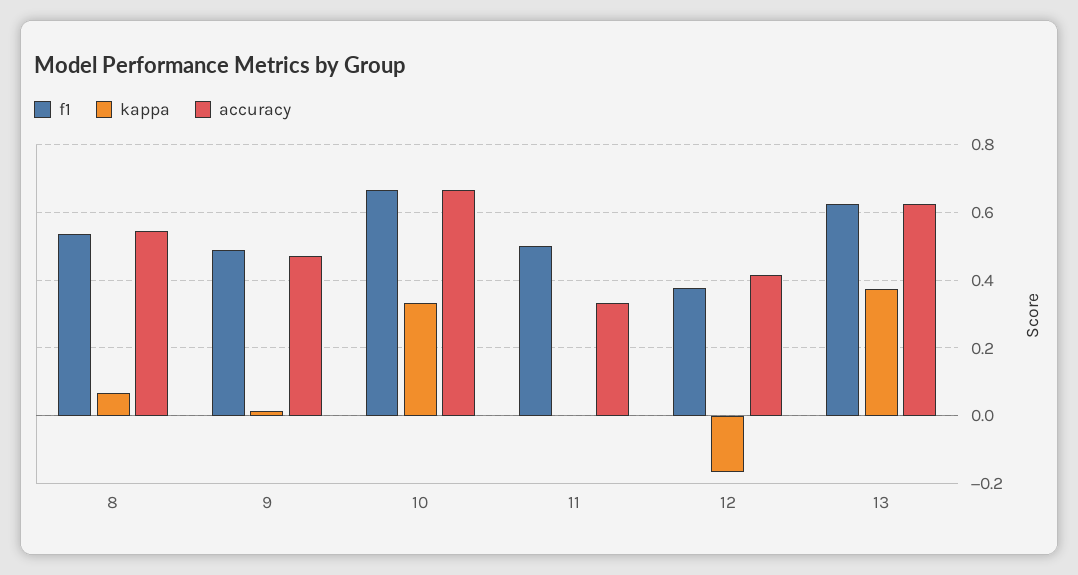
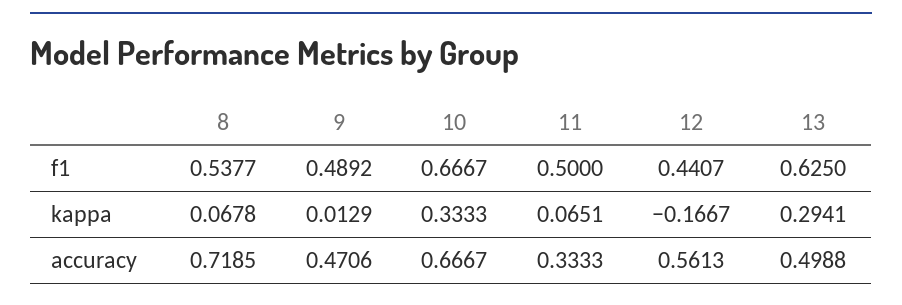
accuracy, 8: 0.54 -> 0.7185
kappa, 11: 0 -> 0.0651
f1, 12: 0.38 -> 0.4407
accuracy, 12: 0.42 -> 0.5613
kappa, 13: 0.38 -> 0.2941
accuracy, 13: 0.62 -> 0.4988

